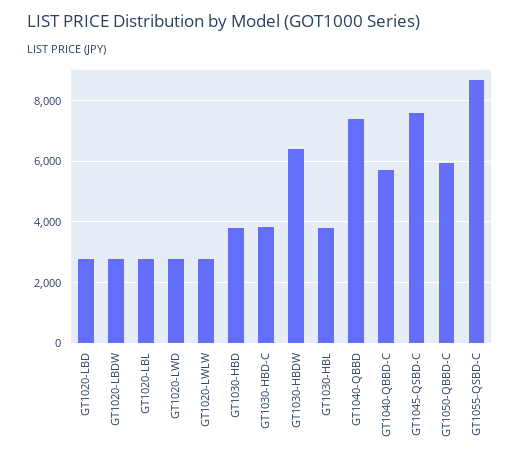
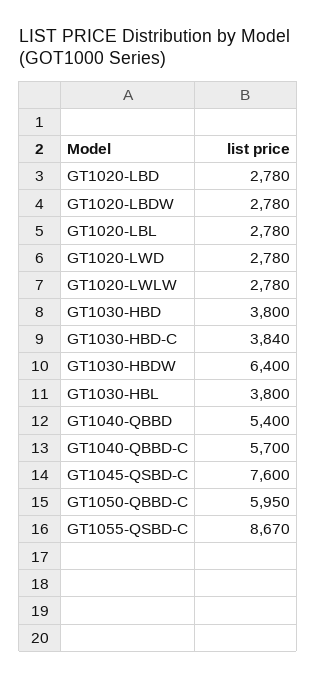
GT1040-QBBD: 7400 -> 5400

